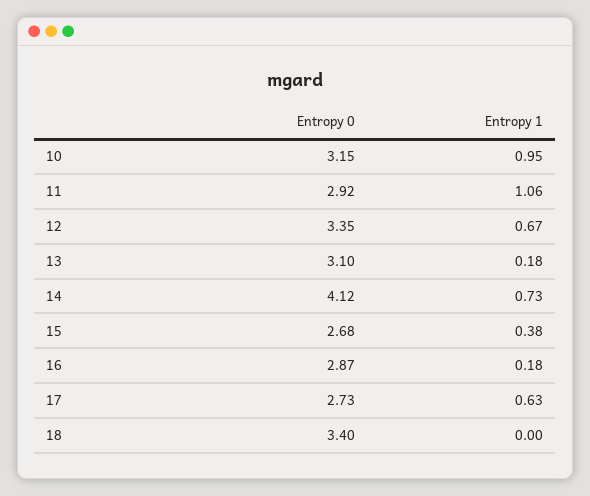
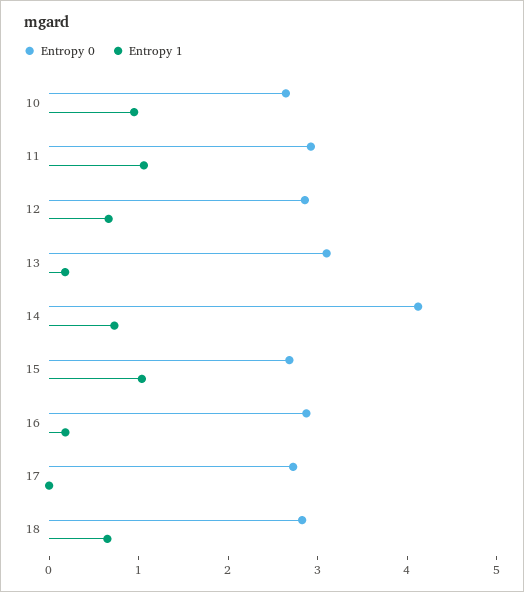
Entropy 0, 10: 3.15 -> 2.6
Entropy 0, 12: 3.35 -> 2.8
Entropy 1, 15: 0.38 -> 1
Entropy 1, 17: 0.63 -> 0
Entropy 0, 18: 3.4 -> 2.8
Entropy 1, 18: 0 -> 0.6

